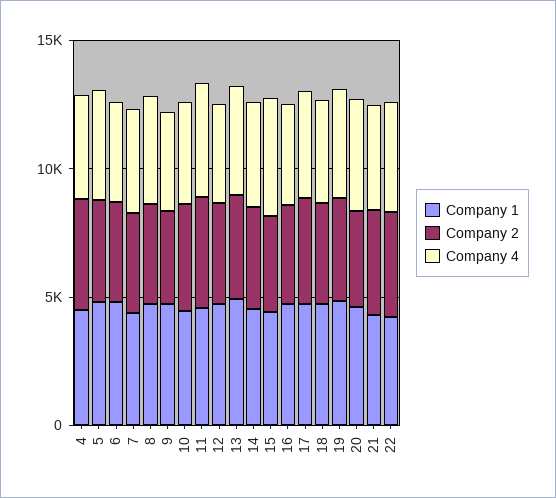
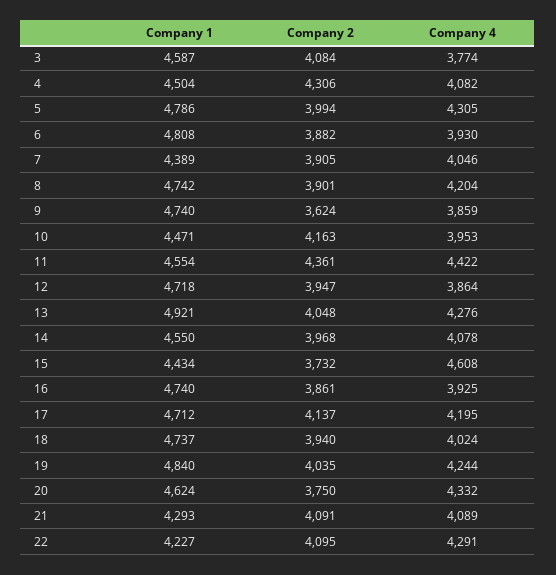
Company 1, 3: none -> 4587
Company 2, 3: none -> 4084
Company 4, 3: none -> 3774

